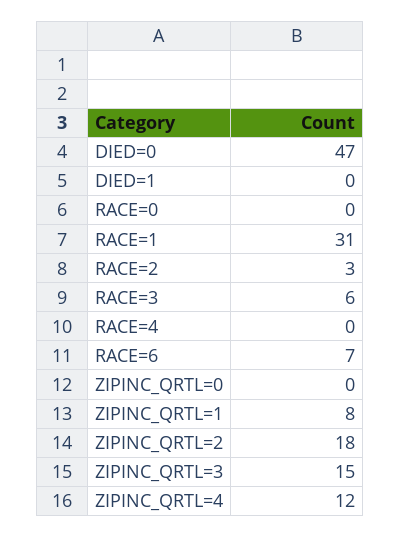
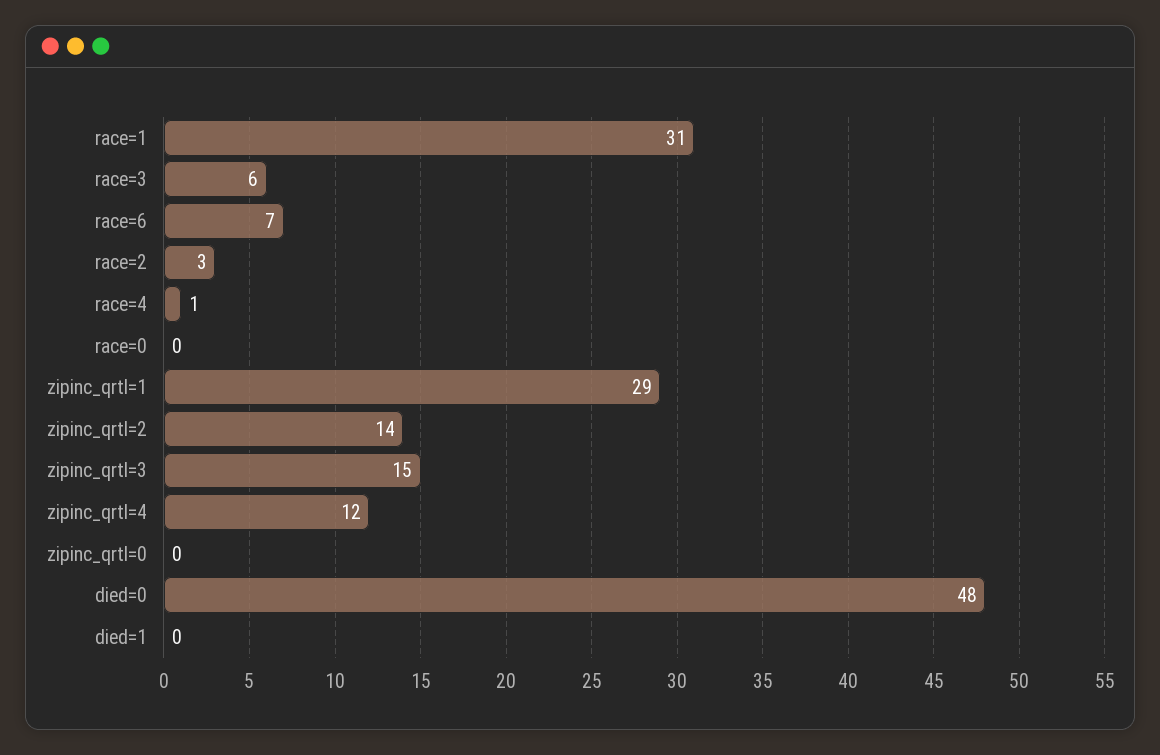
DIED=0: 47 -> 48
RACE=4: 0 -> 1
ZIPINC_QRTL=1: 8 -> 29
ZIPINC_QRTL=2: 18 -> 14

